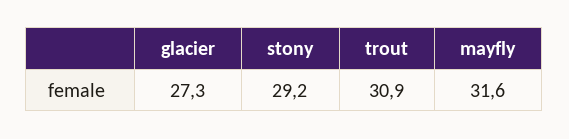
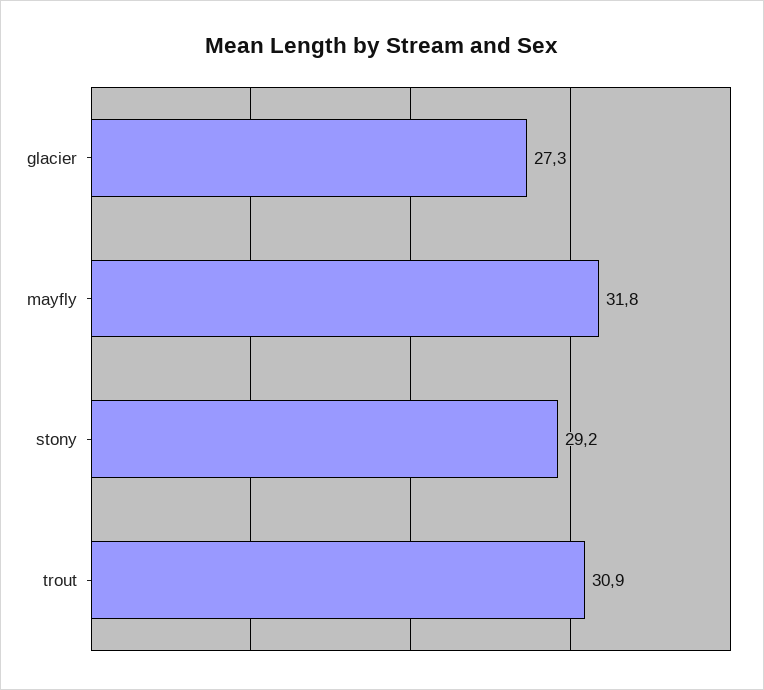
mayfly: 31.6 -> 31.8

